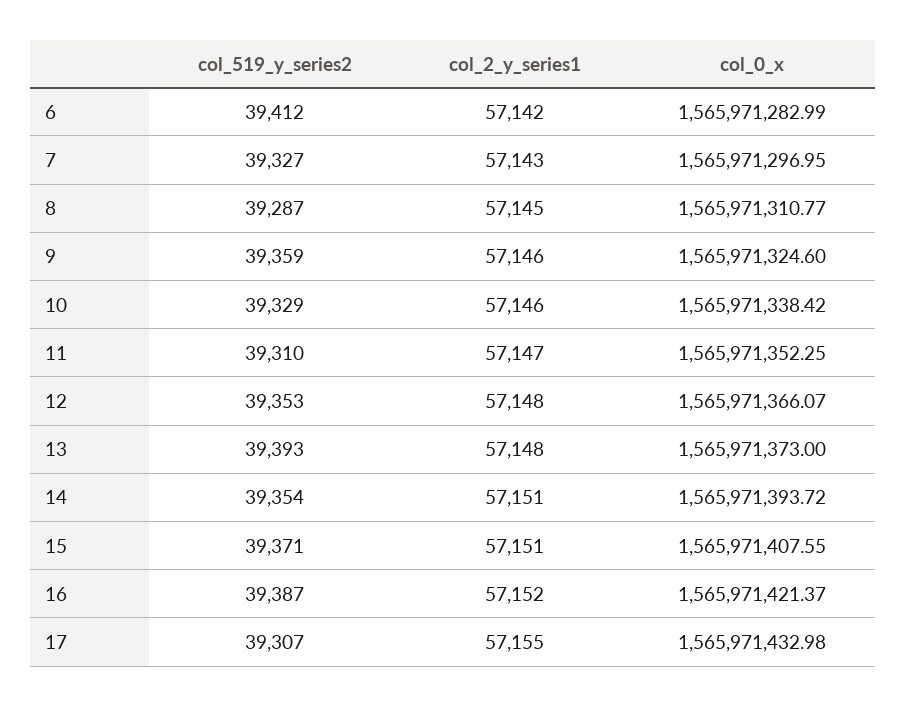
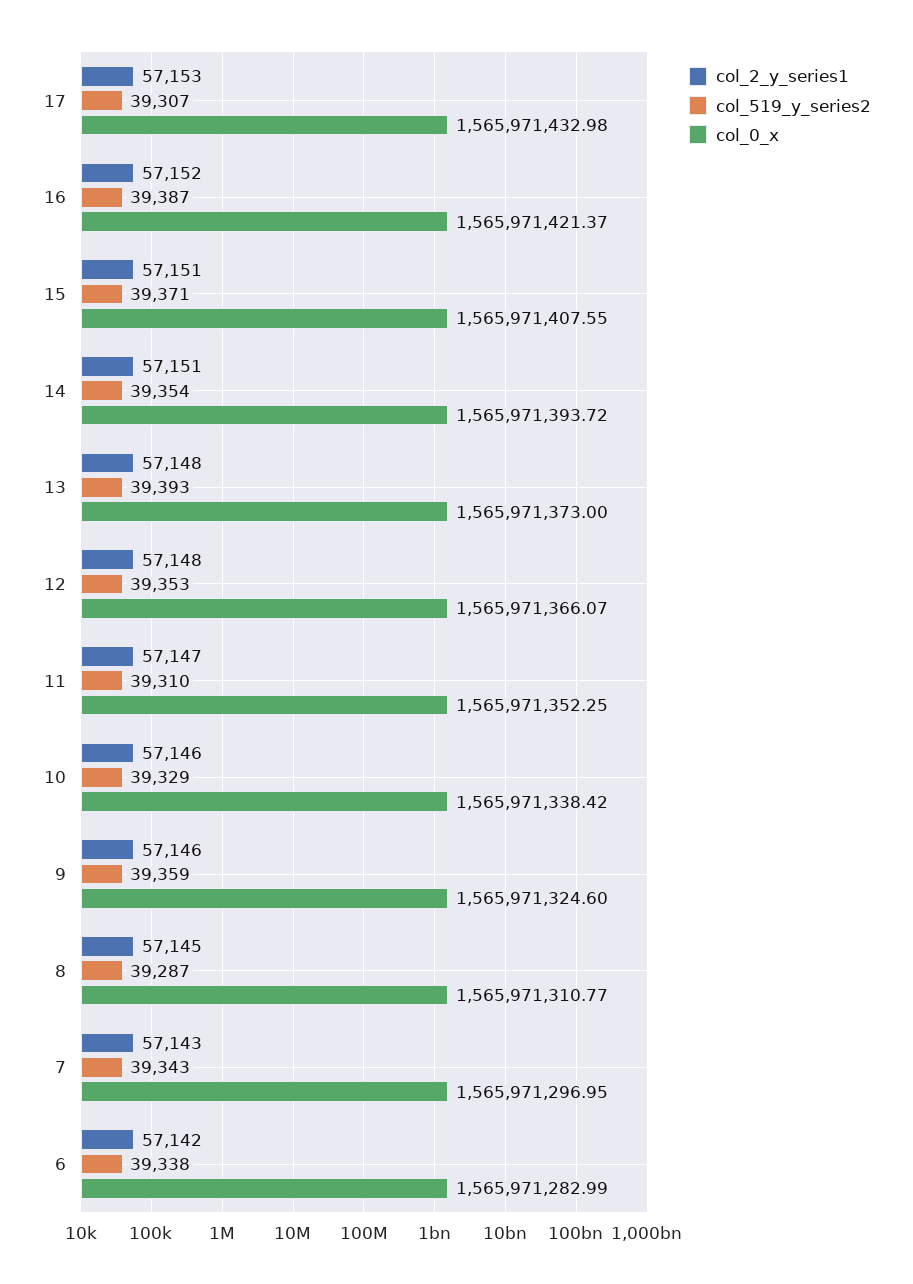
col_519_y_series2, 6: 39412 -> 39338
col_519_y_series2, 7: 39327 -> 39343
col_2_y_series1, 17: 57155 -> 57153

